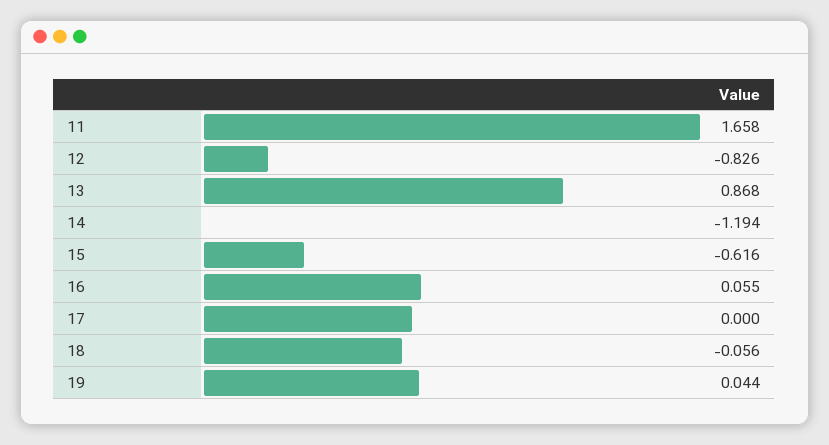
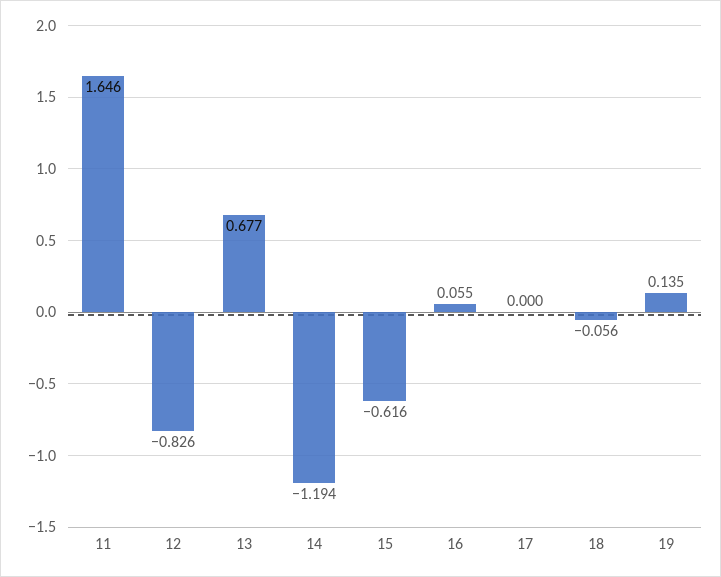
11: 1.658 -> 1.646
13: 0.868 -> 0.677
19: 0.044 -> 0.135

